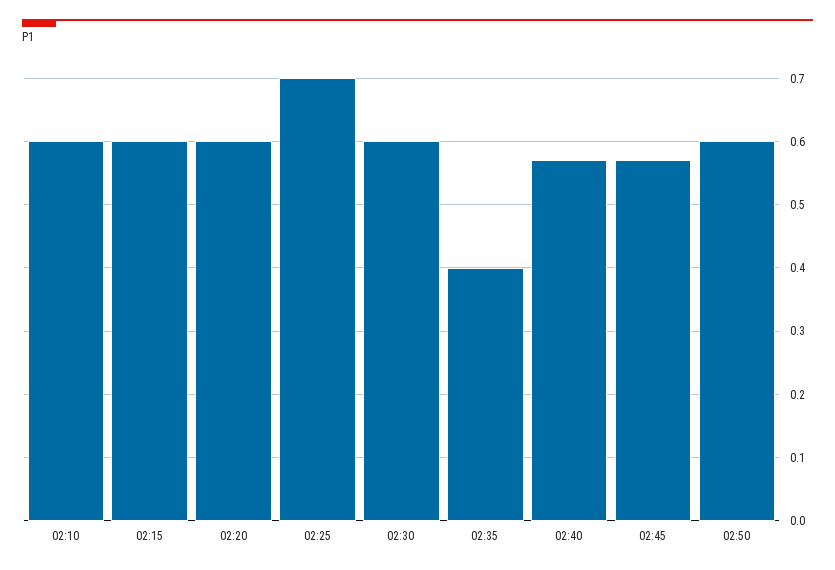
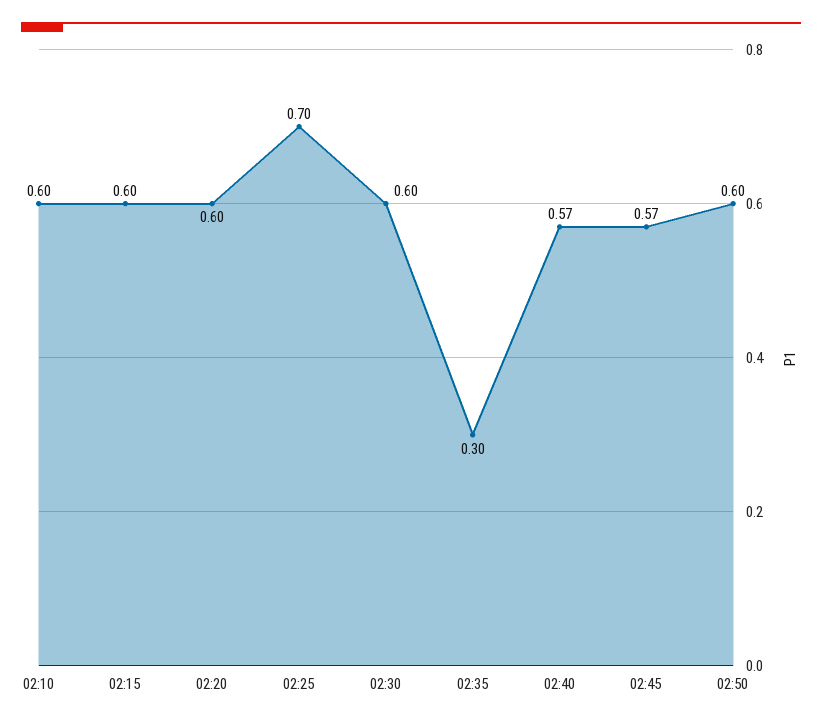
02:35: 0.4 -> 0.3

